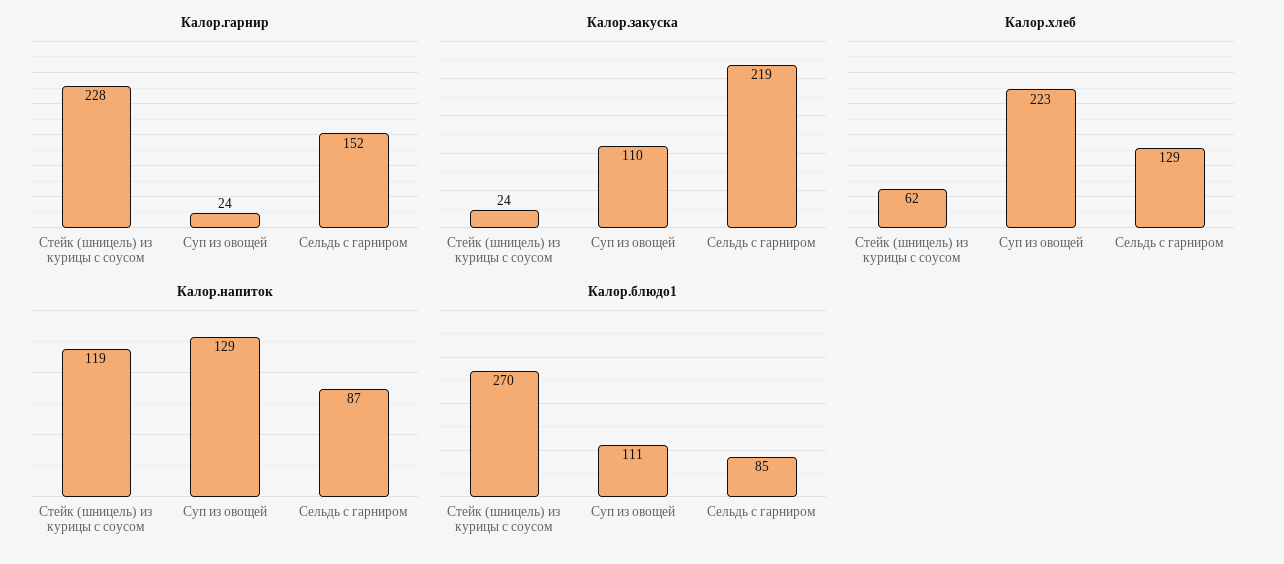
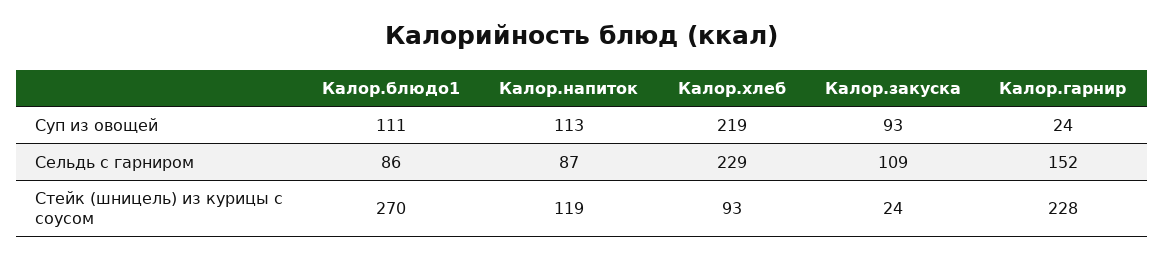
Калор.закуска, Суп из овощей: 110 -> 93
Калор.закуска, Сельдь с гарниром: 219 -> 109
Калор.хлеб, Стейк (шницель) из курицы с соусом: 62 -> 93
Калор.хлеб, Суп из овощей: 223 -> 219
Калор.хлеб, Сельдь с гарниром: 129 -> 229
Калор.напиток, Суп из овощей: 129 -> 113
Калор.блюдо1, Сельдь с гарниром: 85 -> 86

